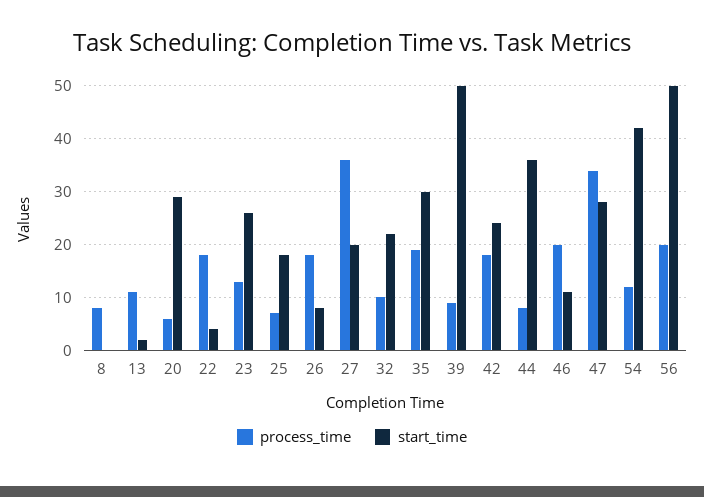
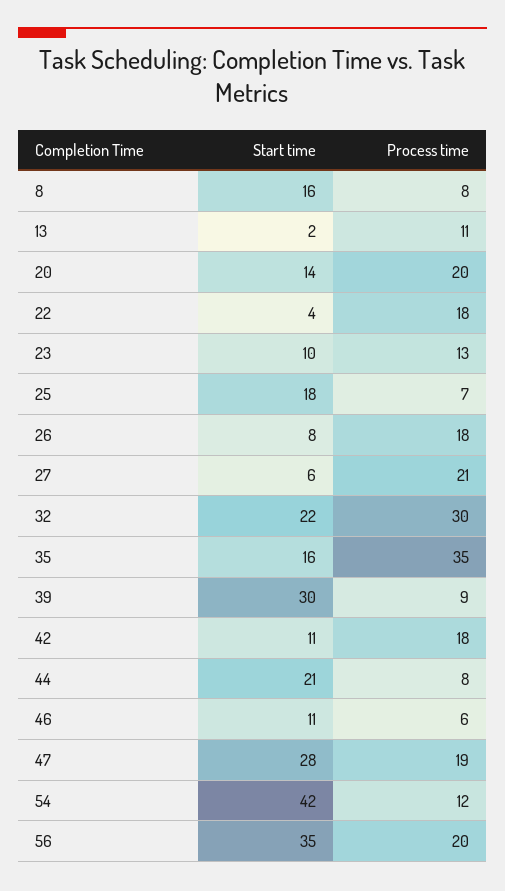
start_time, 8: 0 -> 16
process_time, 20: 5 -> 20
start_time, 20: 30 -> 14
start_time, 23: 25 -> 10
process_time, 27: 35 -> 21
start_time, 27: 20 -> 6
process_time, 32: 10 -> 30
process_time, 35: 20 -> 35
start_time, 35: 30 -> 16
start_time, 39: 50 -> 30
start_time, 42: 25 -> 11
start_time, 44: 35 -> 21
process_time, 46: 20 -> 6
process_time, 47: 35 -> 19
start_time, 56: 50 -> 35

